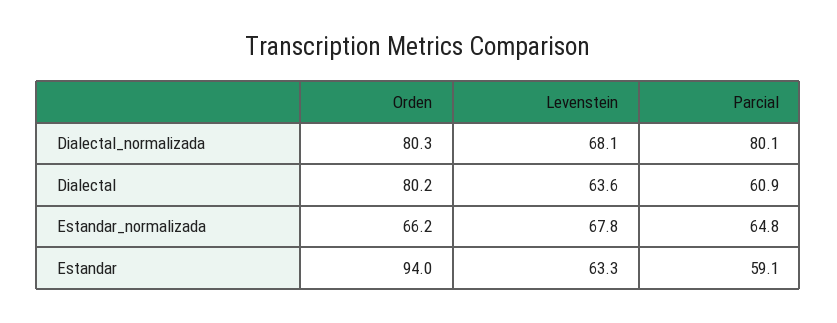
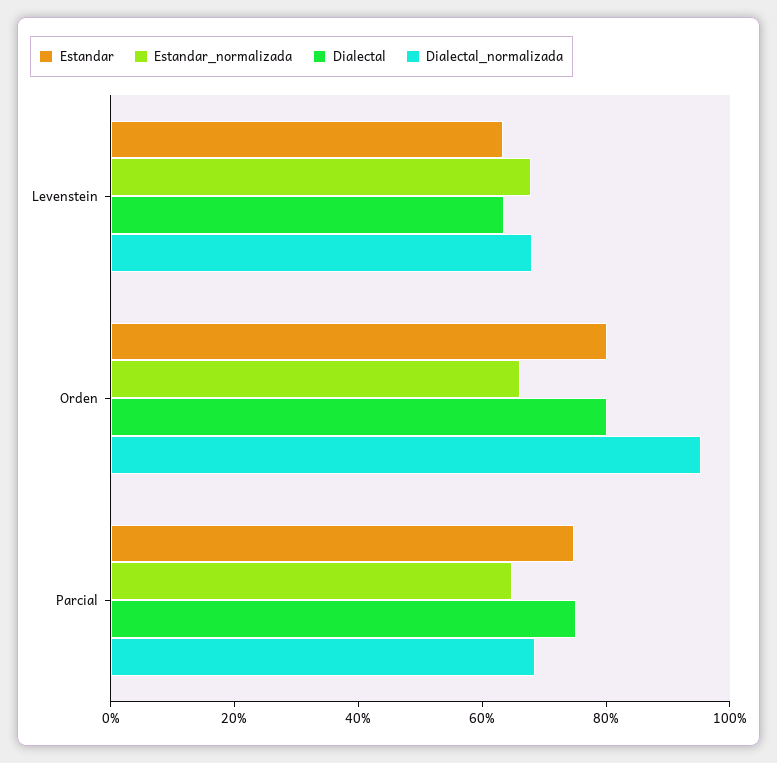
Dialectal_normalizada, Orden: 80.3 -> 95
Dialectal_normalizada, Parcial: 80.1 -> 70
Dialectal, Parcial: 60.9 -> 75
Estandar, Orden: 94 -> 80
Estandar, Parcial: 59.1 -> 75

